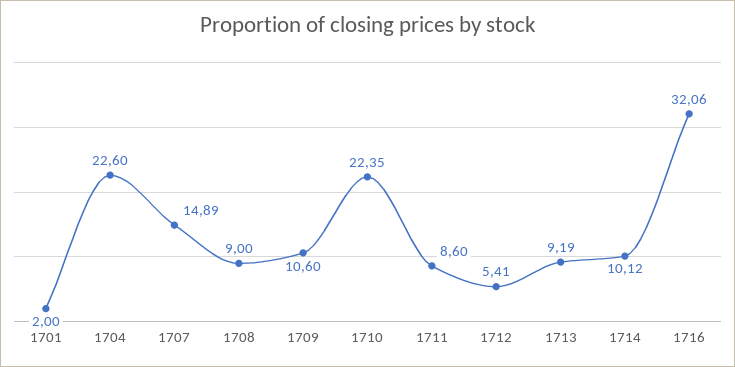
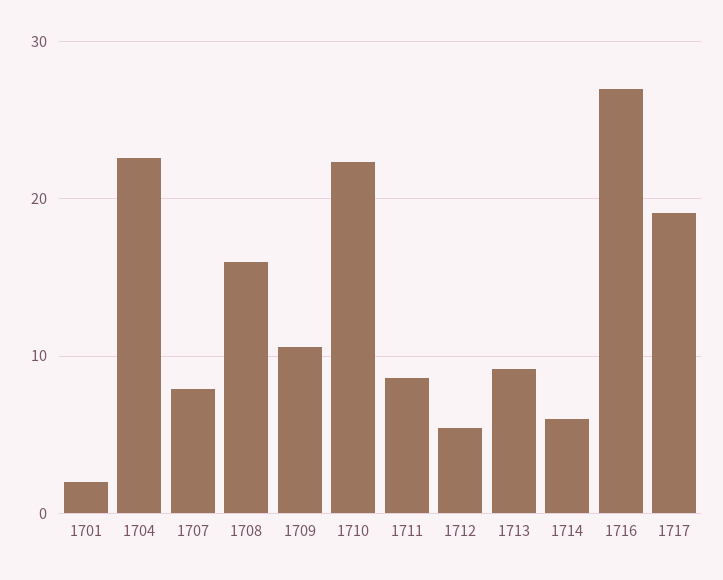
1707: 14.89 -> 8
1708: 9 -> 16
1714: 10.12 -> 6
1716: 32.06 -> 27
1717: none -> 19

